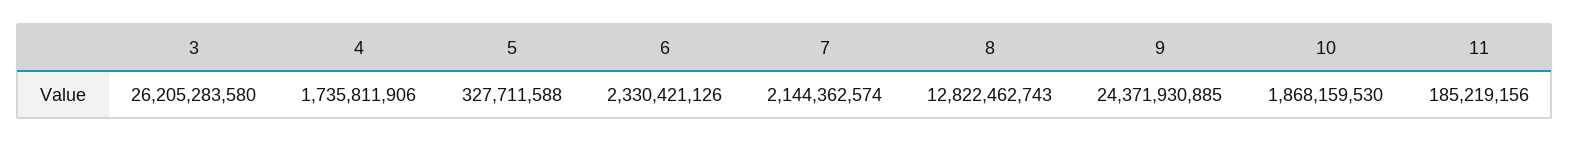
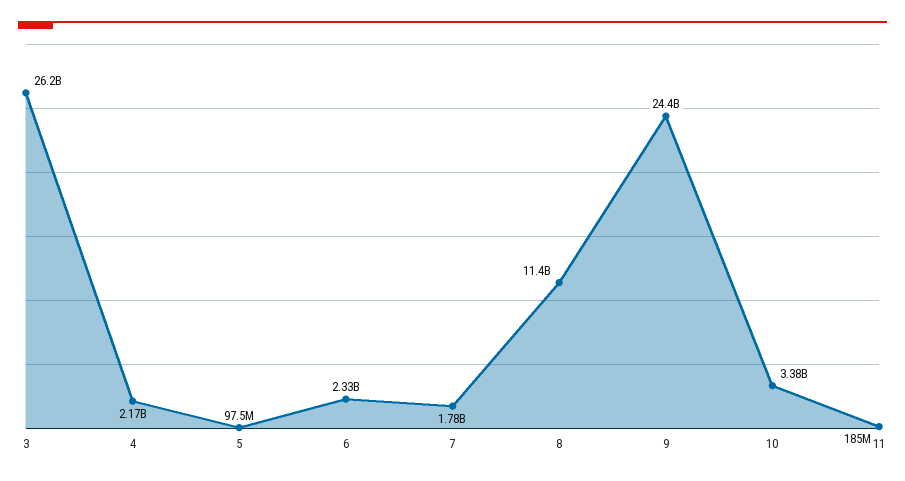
4: 1735811906 -> 2170000000
5: 327711588 -> 97500000
7: 2144362574 -> 1780000000
8: 12822462743 -> 11400000000
10: 1868159530 -> 3380000000

